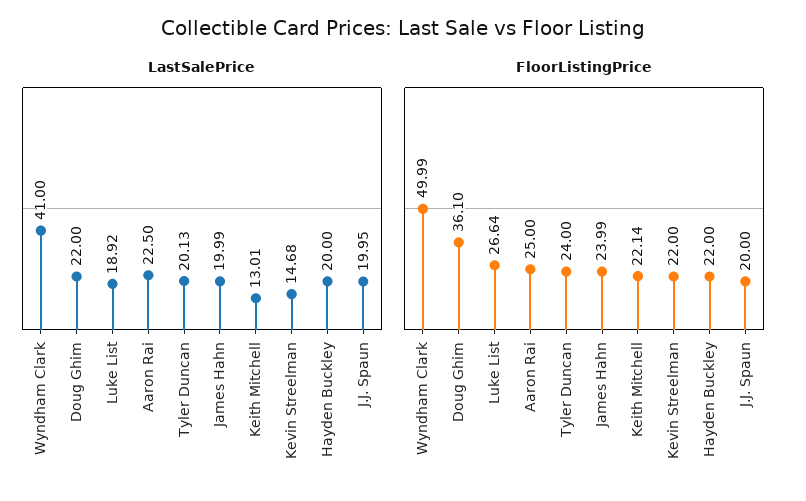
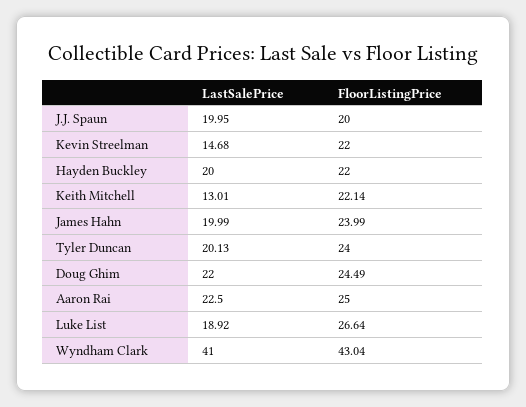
FloorListingPrice, Wyndham Clark: 49.99 -> 43.04
FloorListingPrice, Doug Ghim: 36.1 -> 24.49

